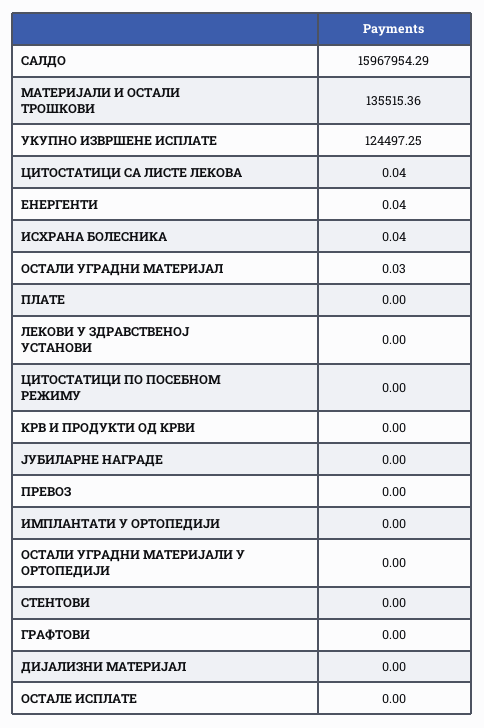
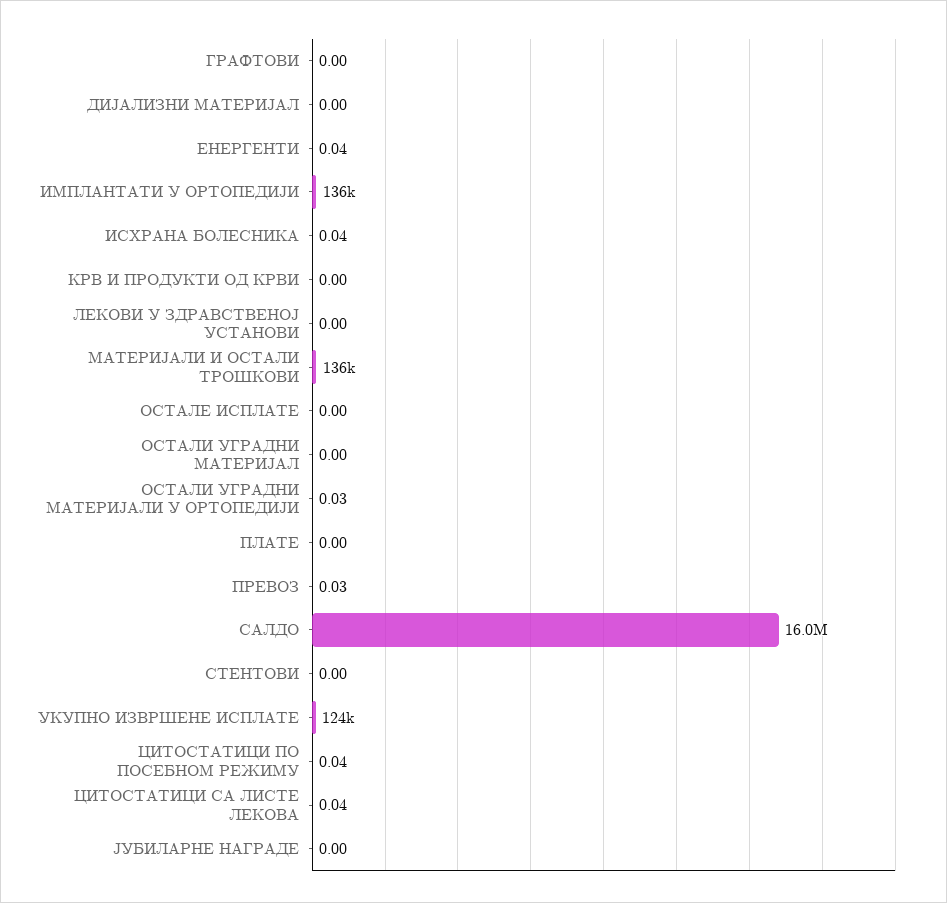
ОСТАЛИ УГРАДНИ МАТЕРИЈАЛ: 0.03 -> 0
ЦИТОСТАТИЦИ ПО ПОСЕБНОМ РЕЖИМУ: 0 -> 0.04
ПРЕВОЗ: 0 -> 0.03
ИМПЛАНТАТИ У ОРТОПЕДИЈИ: 0 -> 136000
ОСТАЛИ УГРАДНИ МАТЕРИЈАЛИ У ОРТОПЕДИЈИ: 0 -> 0.03

